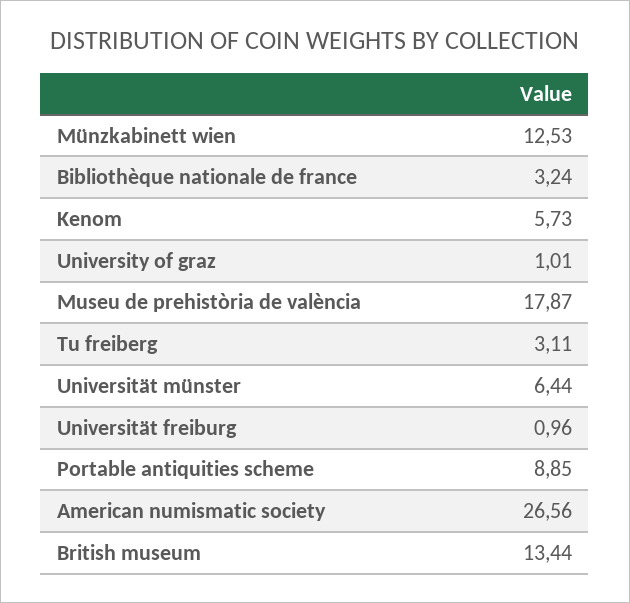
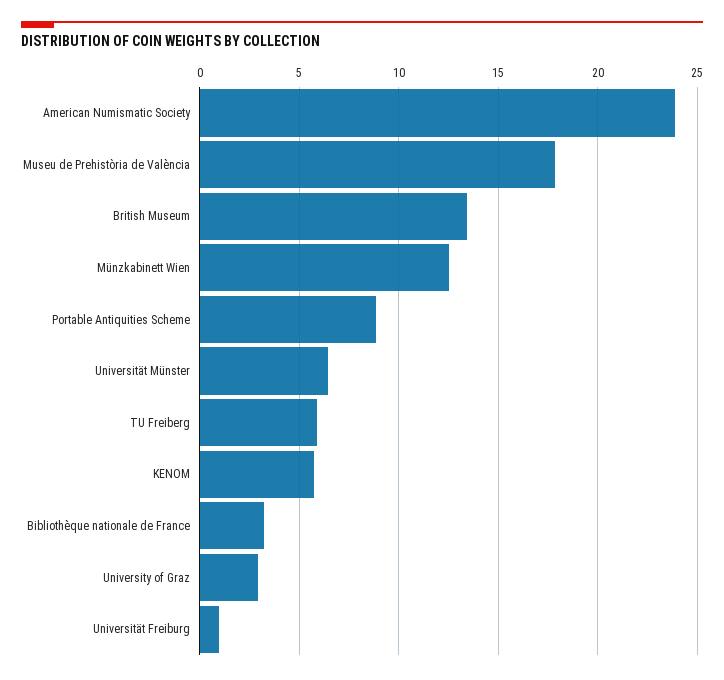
University of graz: 1.01 -> 3
Tu freiberg: 3.11 -> 6
American numismatic society: 26.56 -> 24

